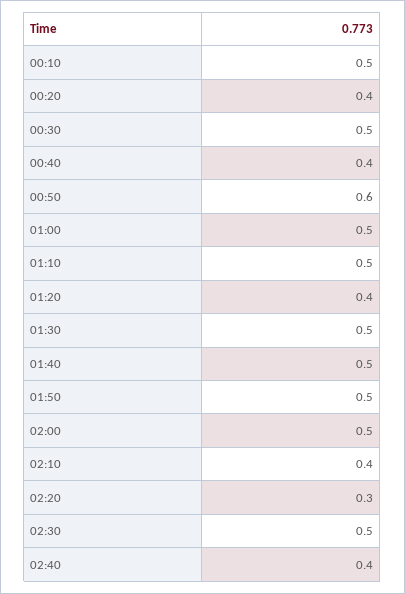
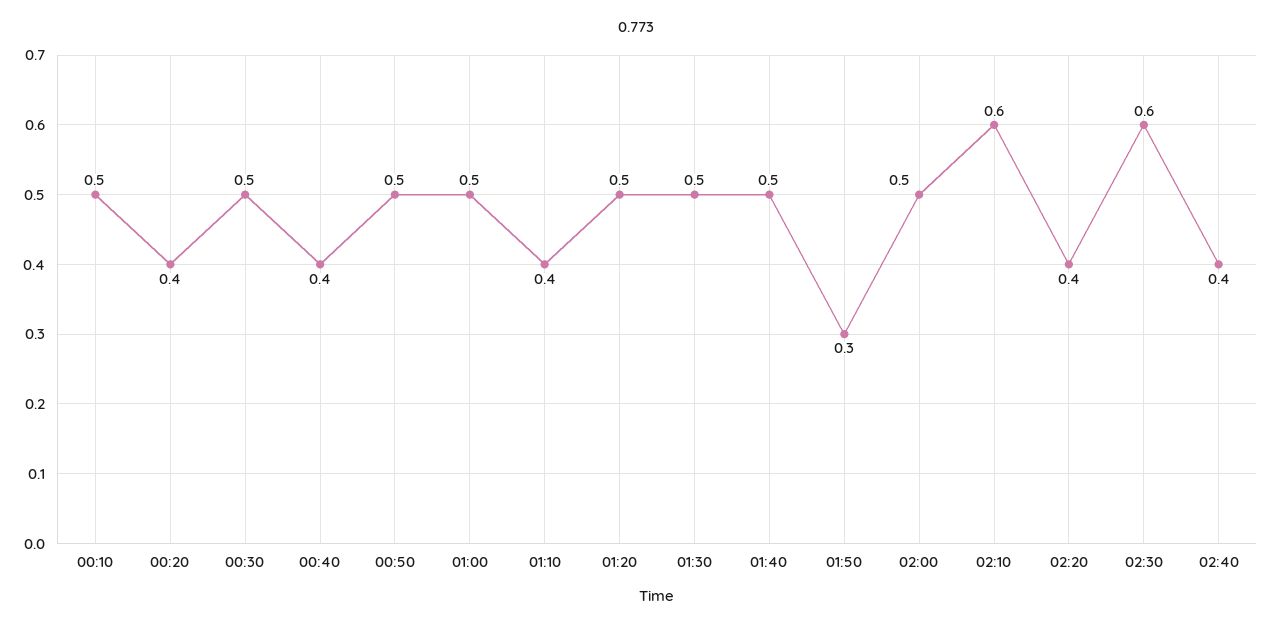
00:50: 0.6 -> 0.5
01:10: 0.5 -> 0.4
01:20: 0.4 -> 0.5
01:50: 0.5 -> 0.3
02:10: 0.4 -> 0.6
02:20: 0.3 -> 0.4
02:30: 0.5 -> 0.6

